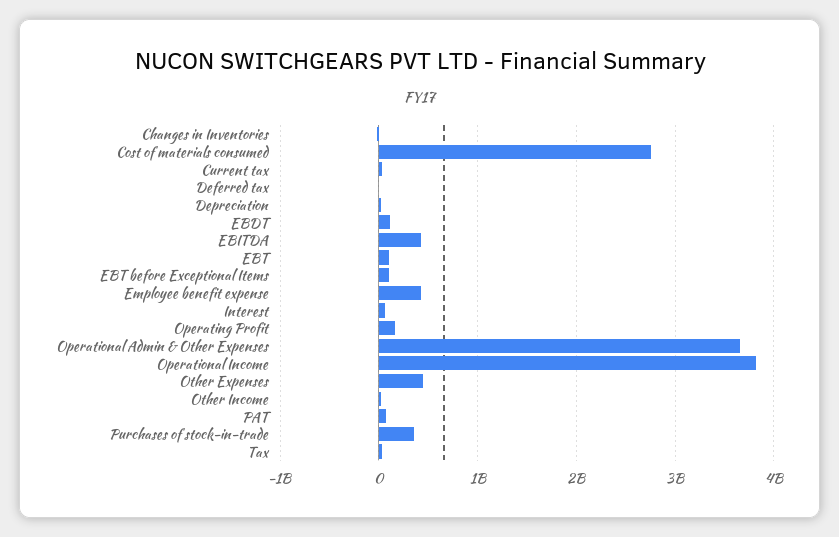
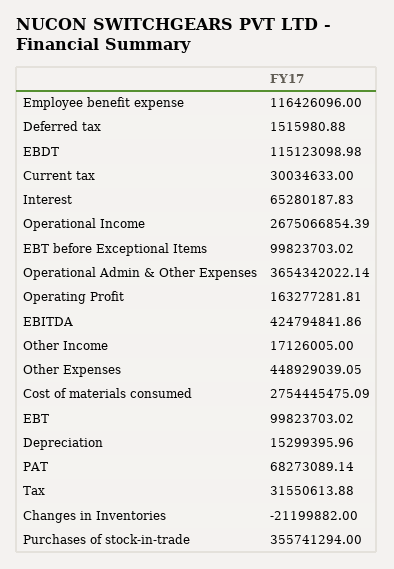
Employee benefit expense: 400000000 -> 116426096
Operational Income: 3800000000 -> 2675066854.39

